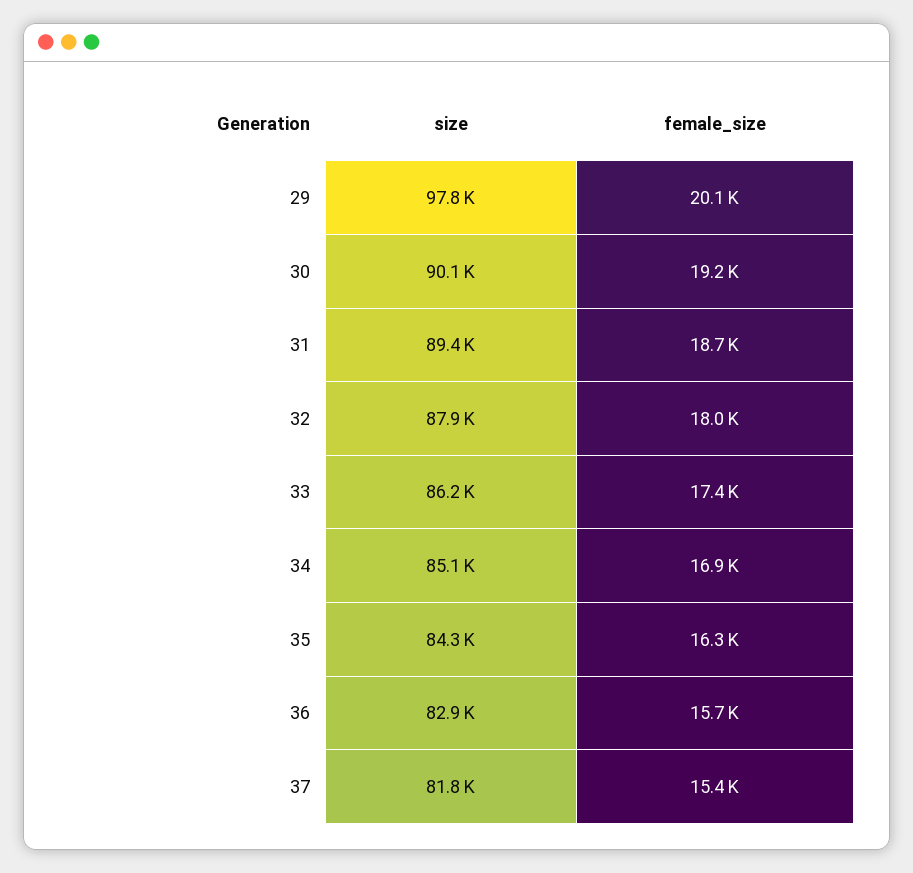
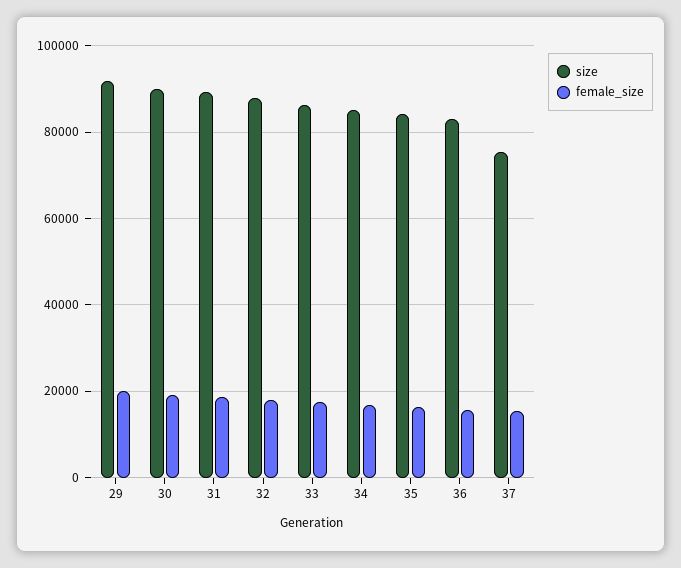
size, 29: 97800 -> 92000
size, 37: 81800 -> 76000

